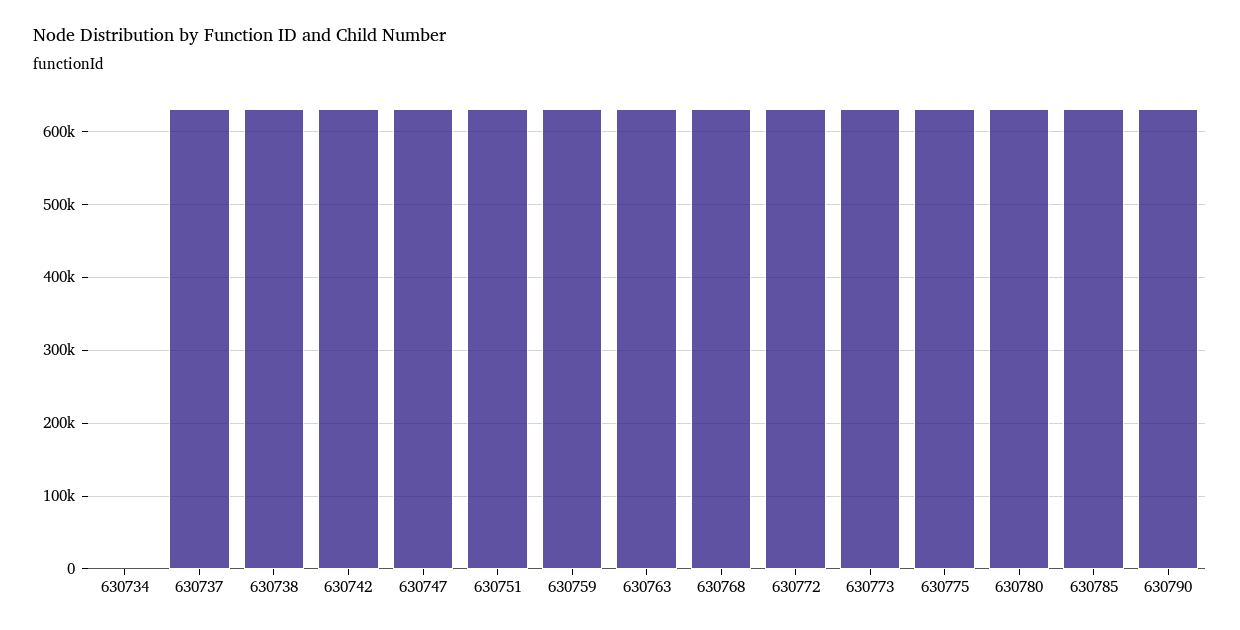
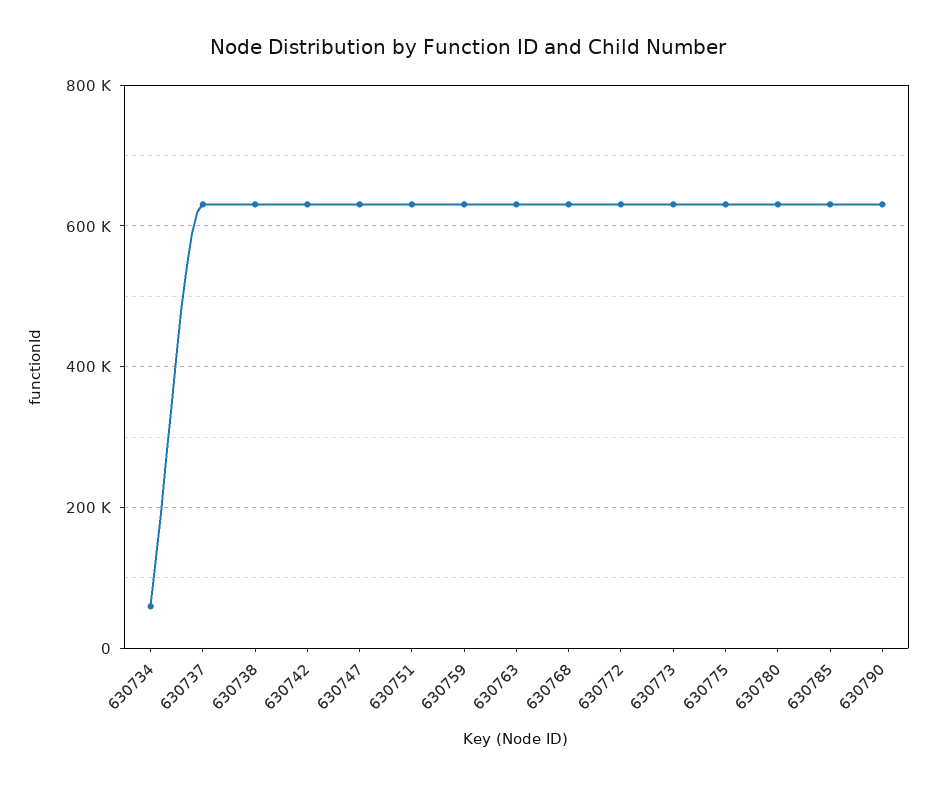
630734: 0 -> 60000

